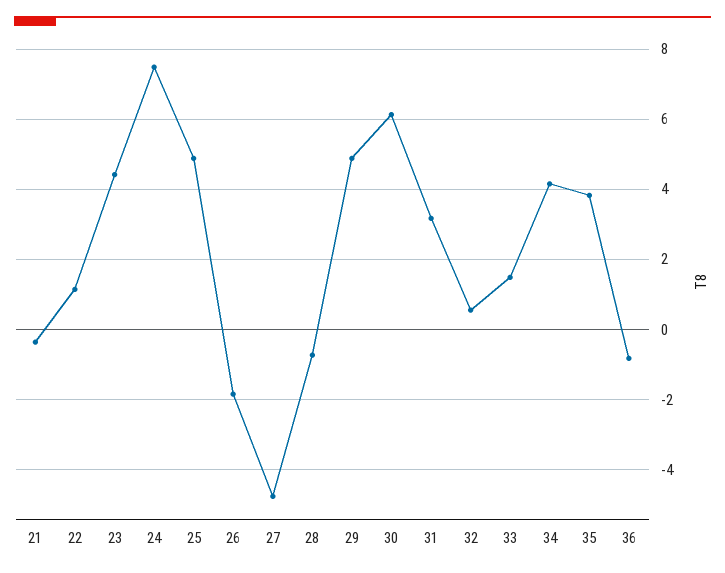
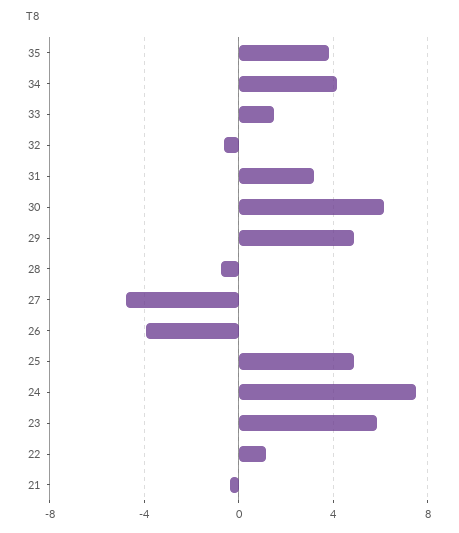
23: 4.4 -> 6
26: -1.8 -> -4
32: 0.6 -> -0.5
36: -0.8 -> none

